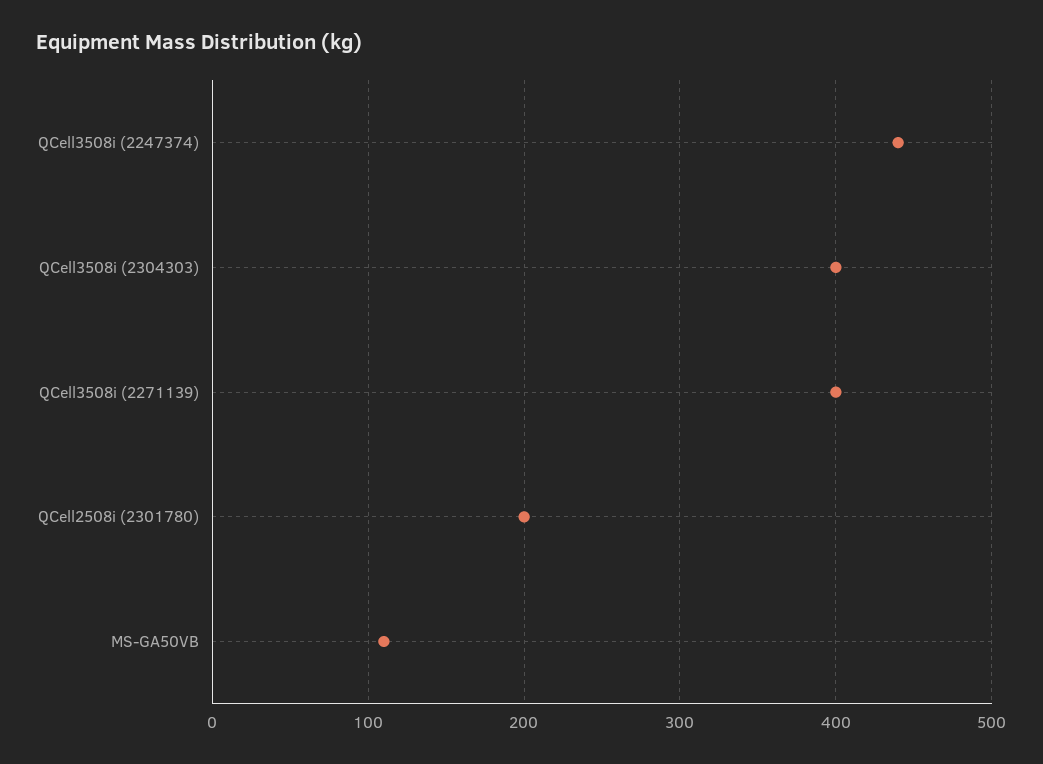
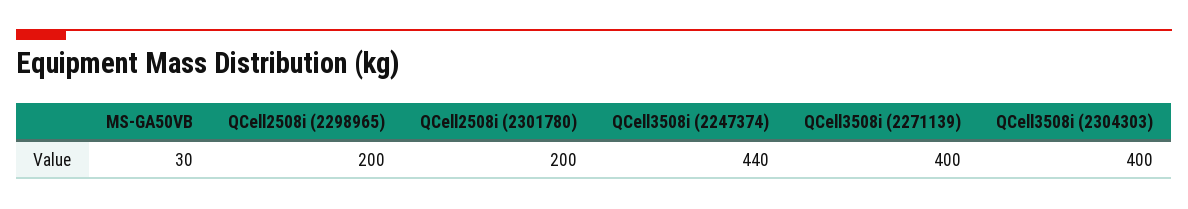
MS-GA50VB: 110 -> 30
QCell2508i (2298965): none -> 200

